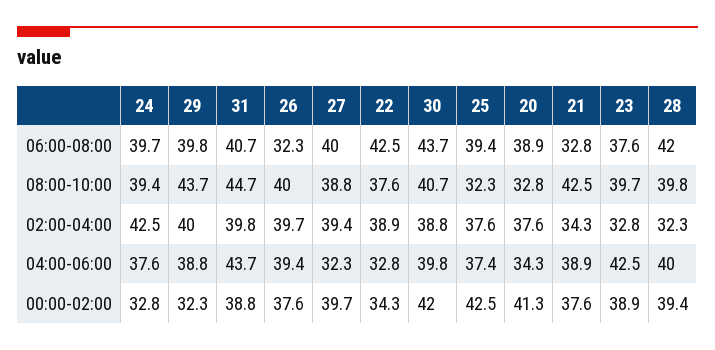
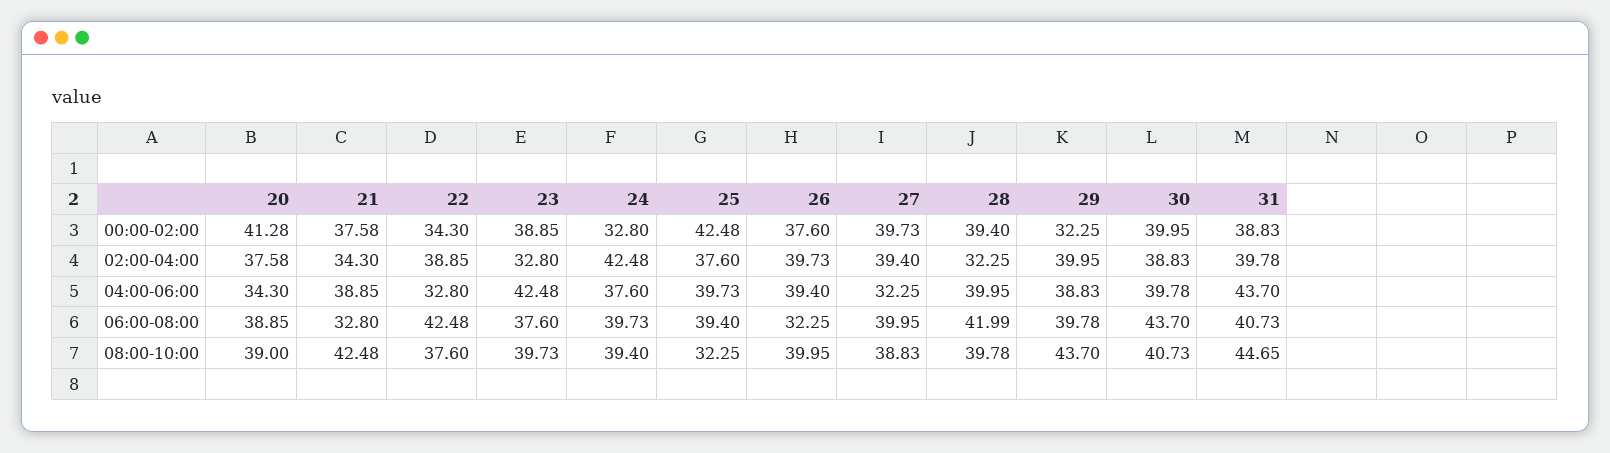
20, 08:00-10:00: 32.8 -> 39
25, 04:00-06:00: 37.4 -> 39.73
30, 00:00-02:00: 42 -> 39.95

